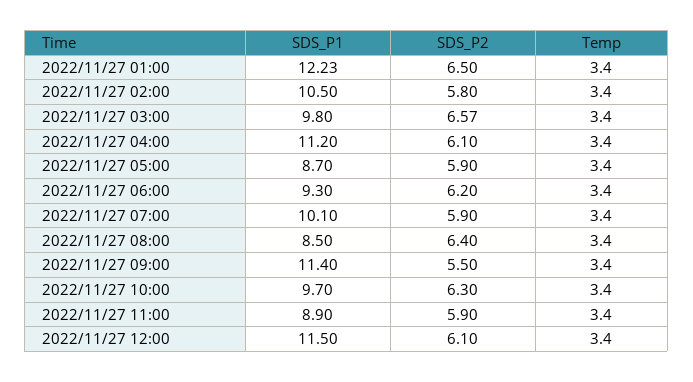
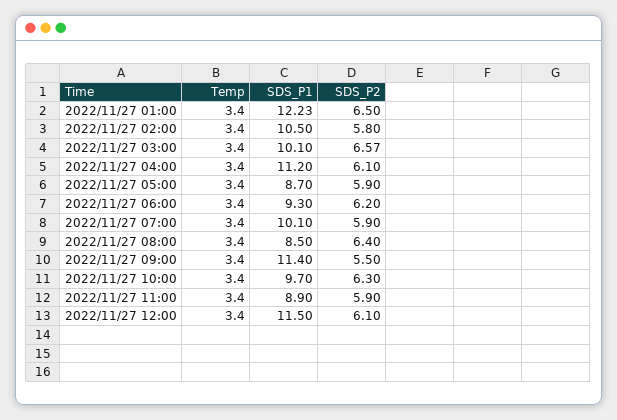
SDS_P1, 2022/11/27 03:00: 9.8 -> 10.1

